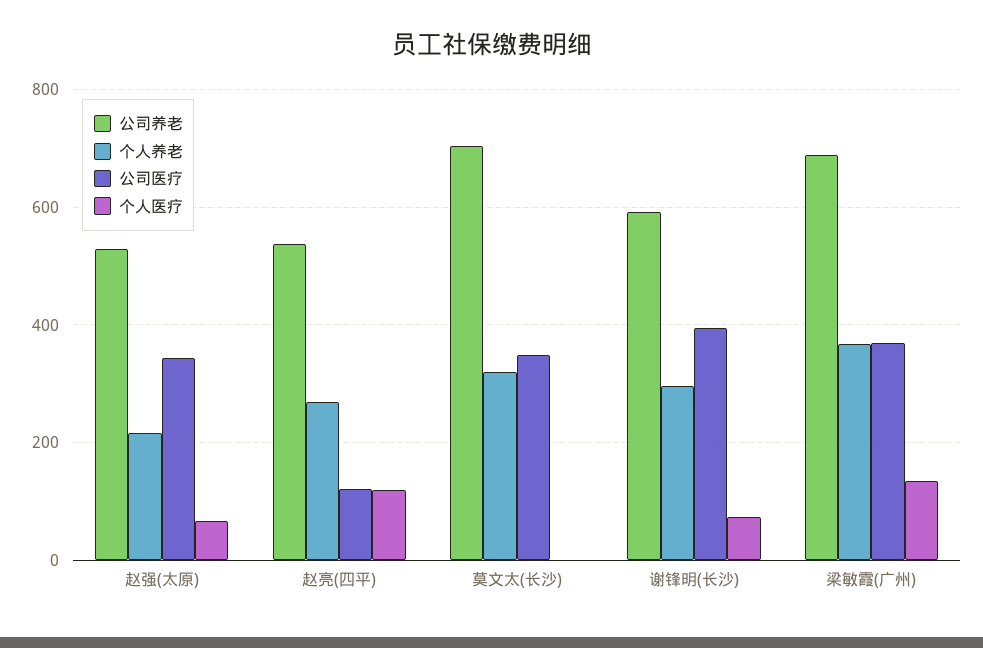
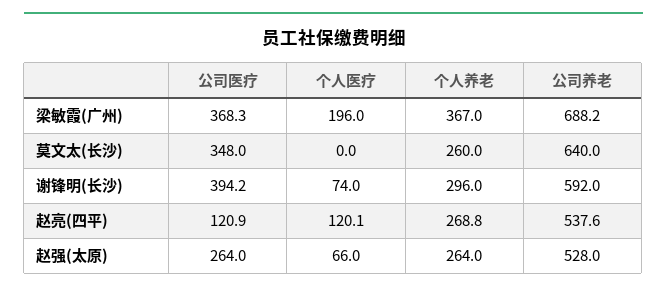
个人养老, 赵强(太原): 220 -> 264
公司医疗, 赵强(太原): 340 -> 264
公司养老, 莫文太(长沙): 700 -> 640
个人养老, 莫文太(长沙): 320 -> 260
个人医疗, 梁敏霞(广州): 140 -> 196

